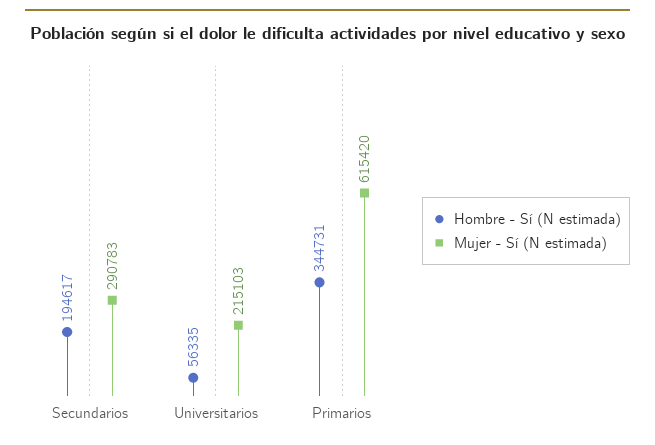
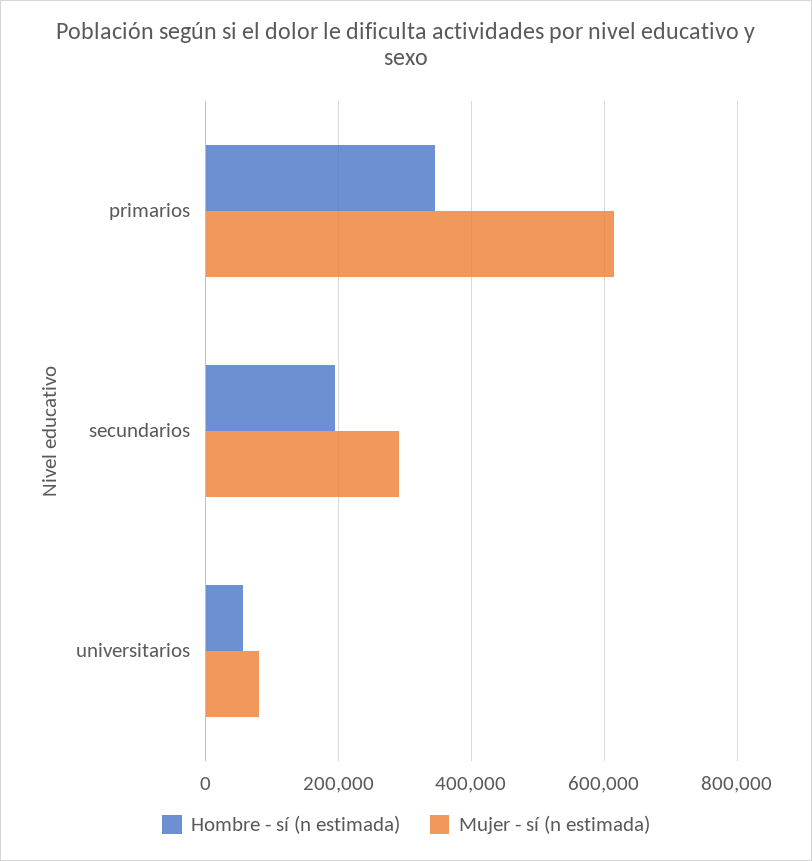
Mujer - Sí (N estimada), Universitarios: 215103 -> 80000

